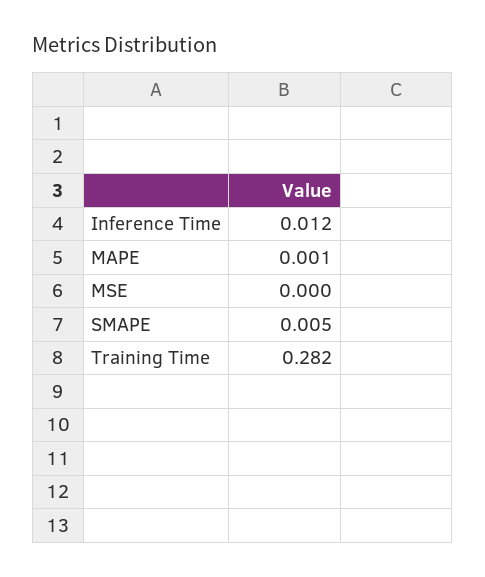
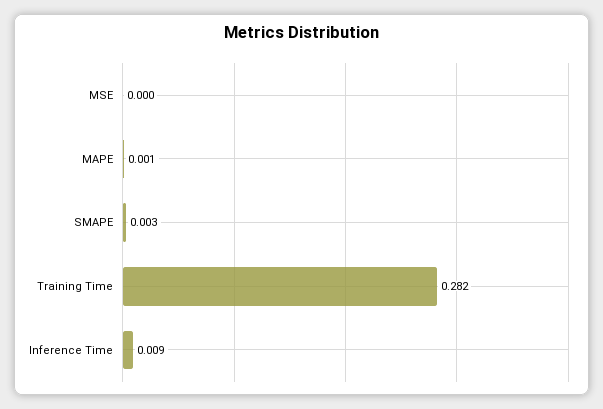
Inference Time: 0.012 -> 0.009
SMAPE: 0.005 -> 0.003

